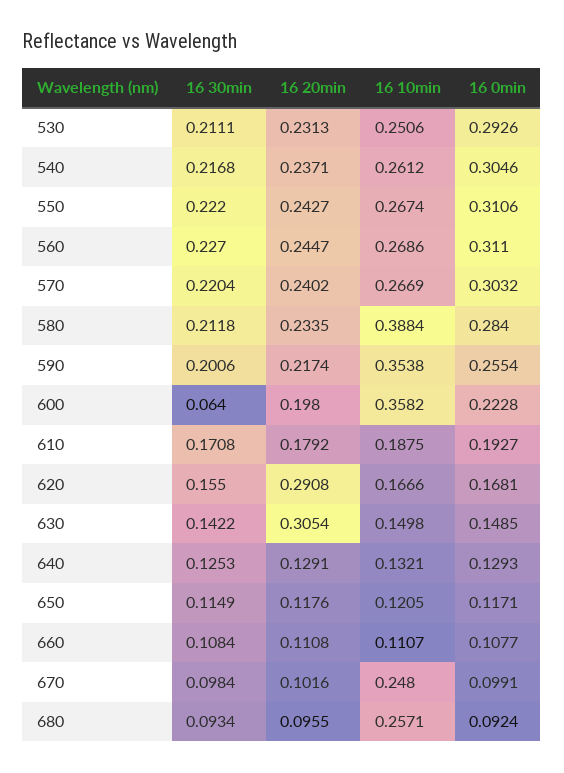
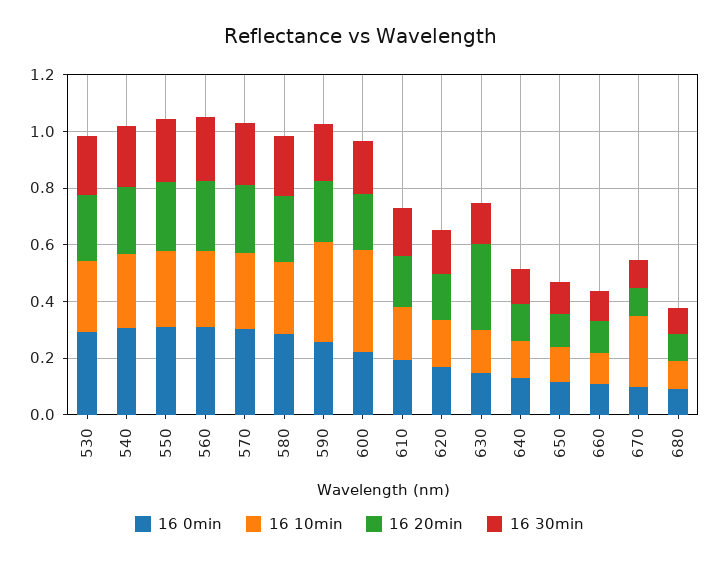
16 10min, 580: 0.3884 -> 0.25
16 30min, 600: 0.064 -> 0.2
16 20min, 620: 0.2908 -> 0.15
16 10min, 680: 0.2571 -> 0.1

